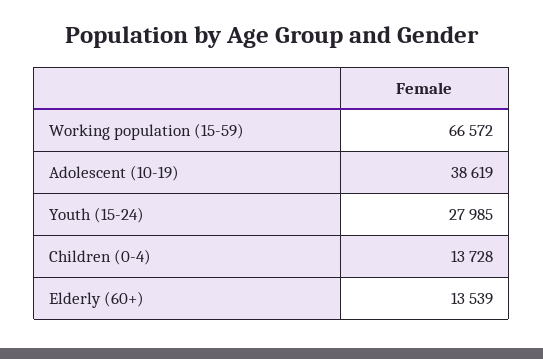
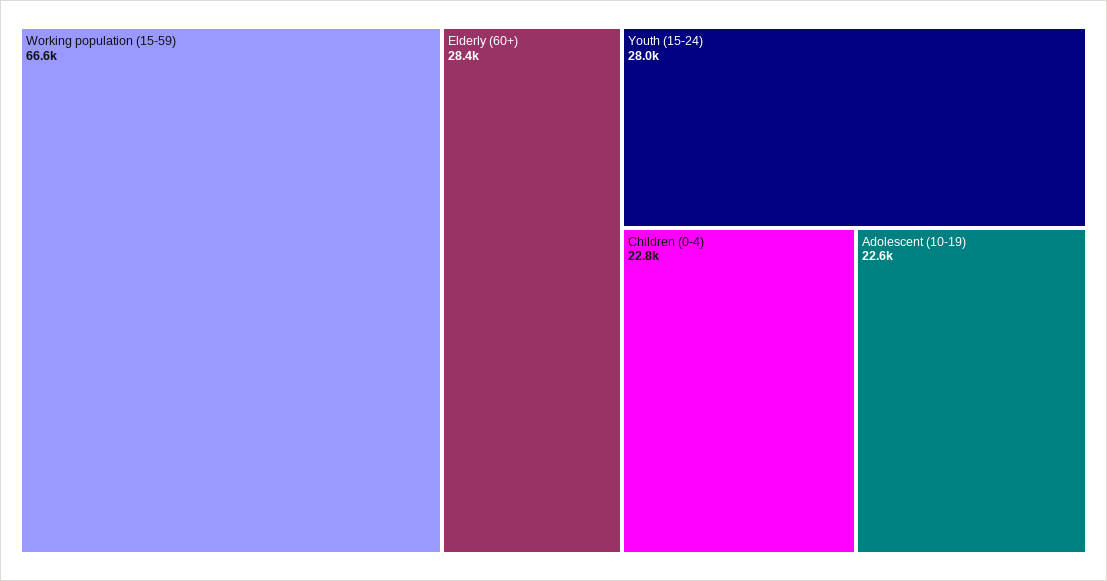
Adolescent (10-19): 38619 -> 22600
Children (0-4): 13728 -> 22800
Elderly (60+): 13539 -> 28400

